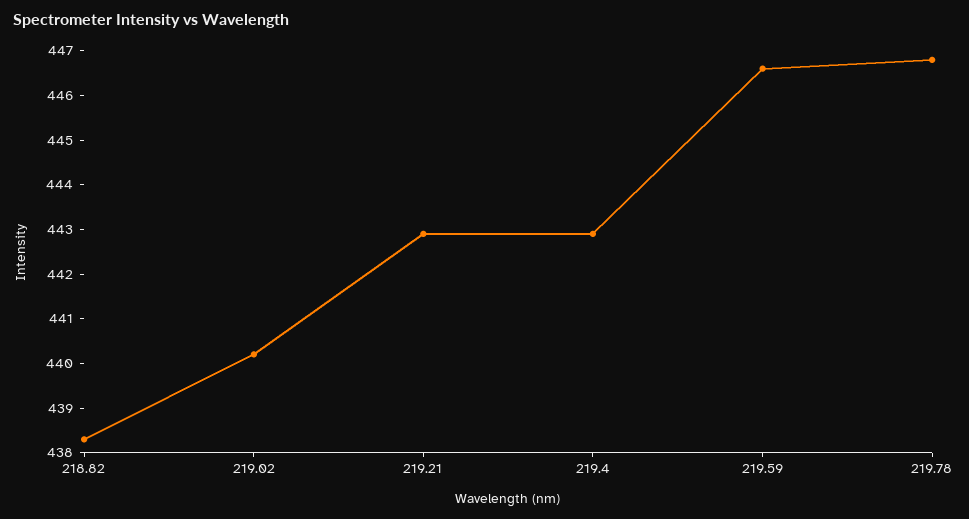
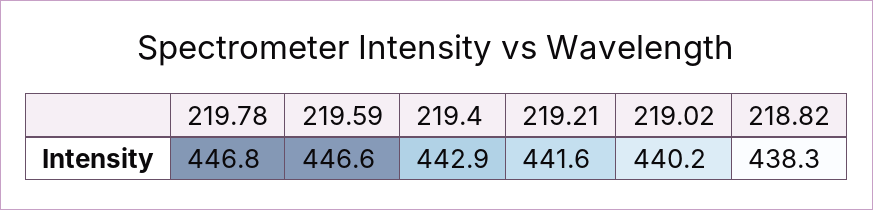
219.21: 443 -> 441.6

